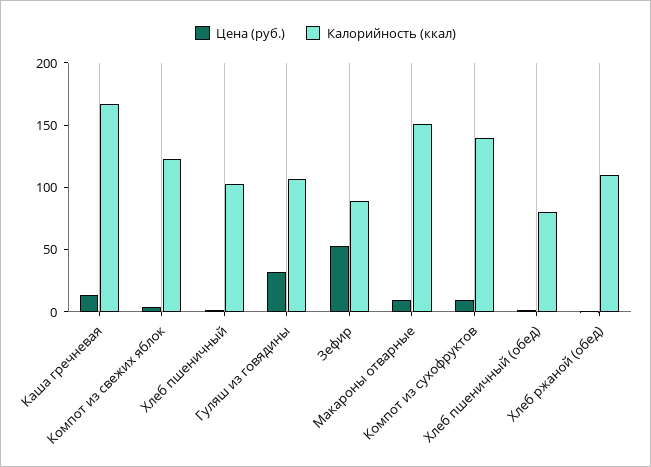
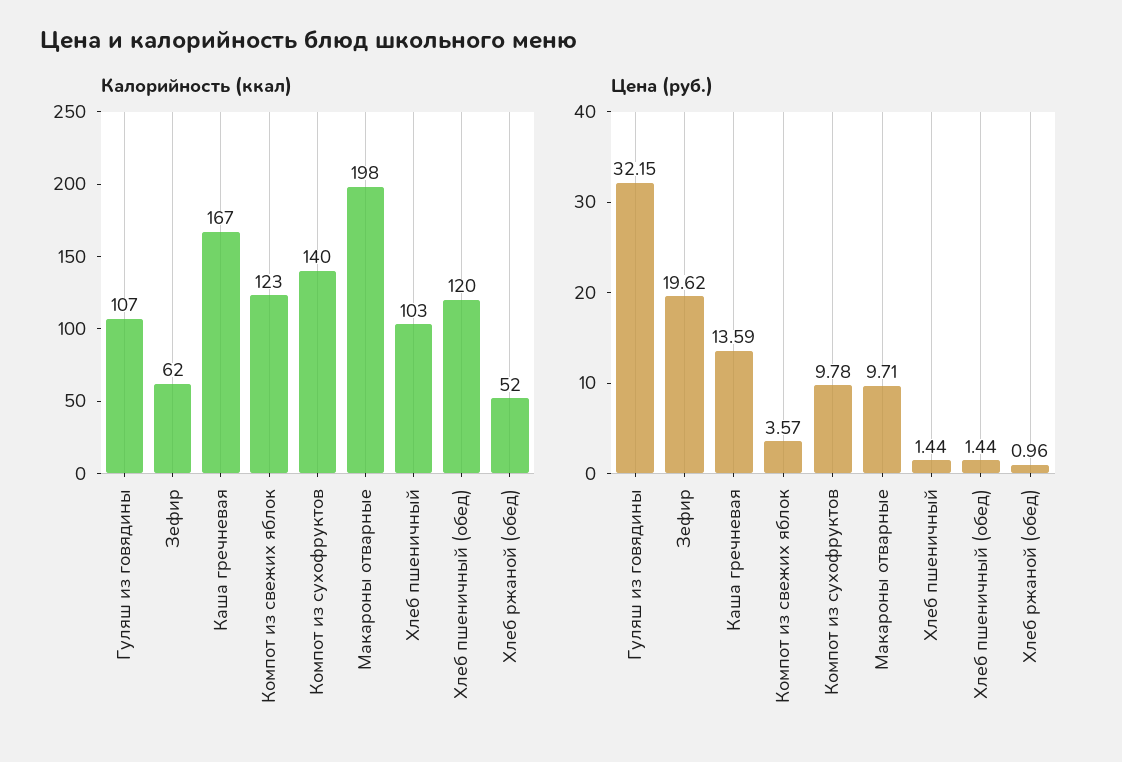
Цена (руб.), Зефир: 50 -> 19.62
Калорийность (ккал), Зефир: 90 -> 62
Калорийность (ккал), Макароны отварные: 150 -> 198
Калорийность (ккал), Хлеб пшеничный (обед): 80 -> 120
Калорийность (ккал), Хлеб ржаной (обед): 110 -> 52

